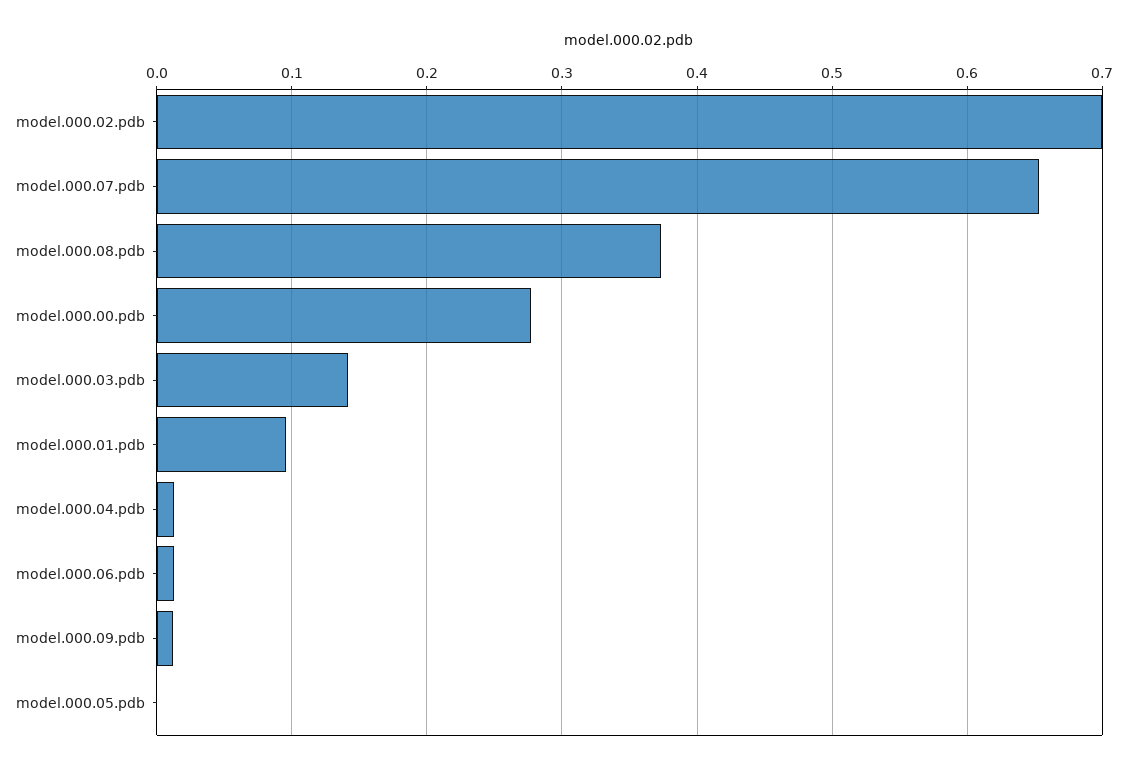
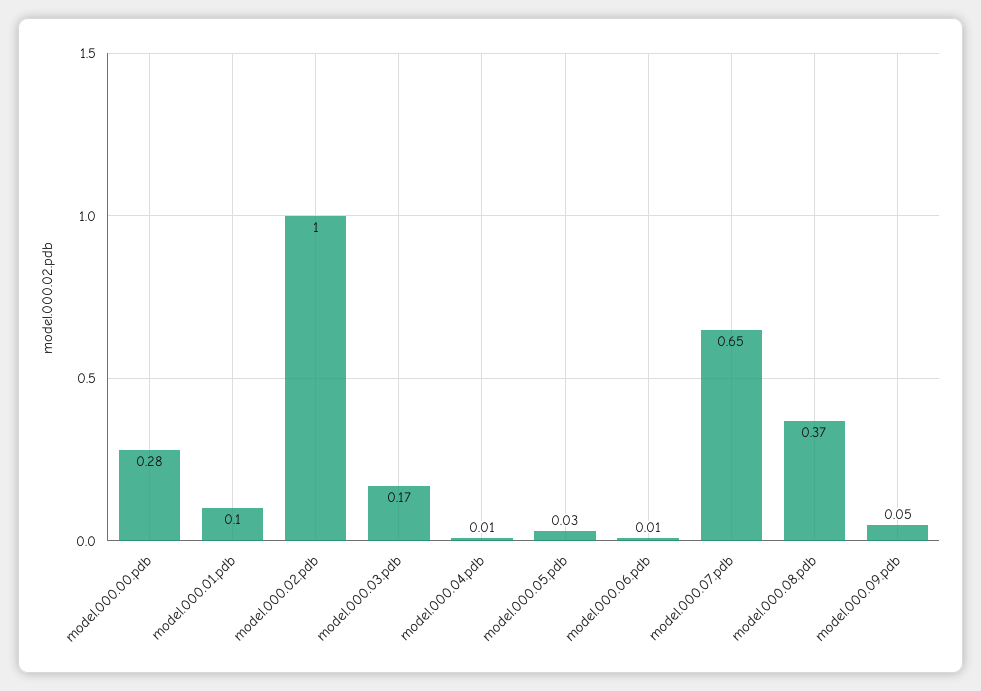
model.000.02.pdb: 0.7 -> 1
model.000.03.pdb: 0.14 -> 0.17
model.000.09.pdb: 0.01 -> 0.05
model.000.05.pdb: 0 -> 0.03

